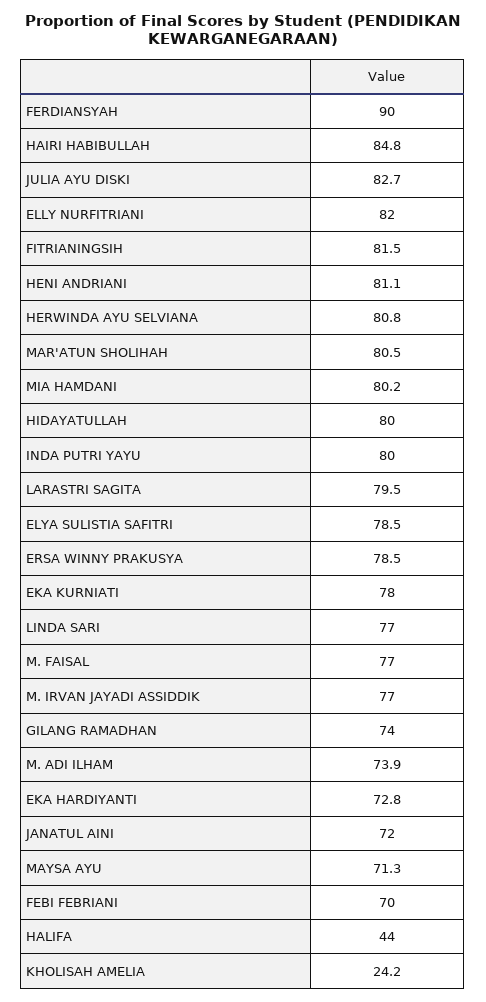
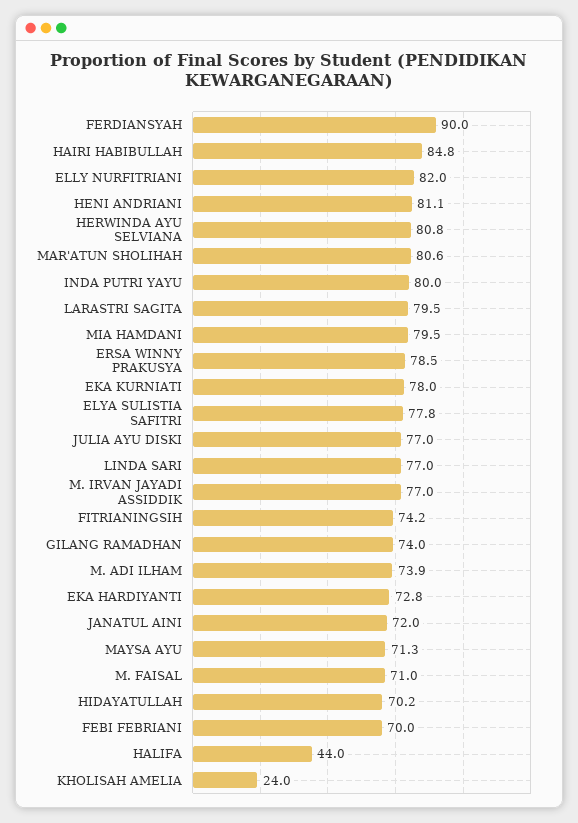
JULIA AYU DISKI: 82.7 -> 77
FITRIANINGSIH: 81.5 -> 74.2
MAR'ATUN SHOLIHAH: 80.5 -> 80.6
MIA HAMDANI: 80.2 -> 79.5
HIDAYATULLAH: 80 -> 70.2
ELYA SULISTIA SAFITRI: 78.5 -> 77.8
M. FAISAL: 77 -> 71
KHOLISAH AMELIA: 24.2 -> 24

